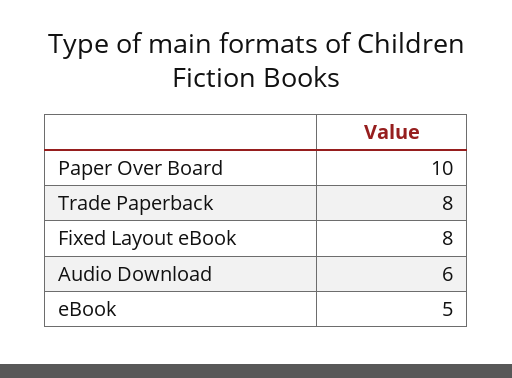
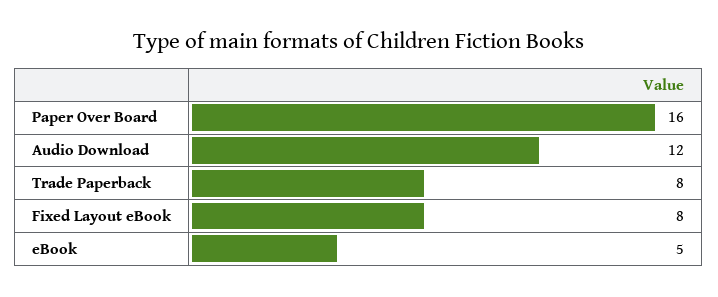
Paper Over Board: 10 -> 16
Audio Download: 6 -> 12

